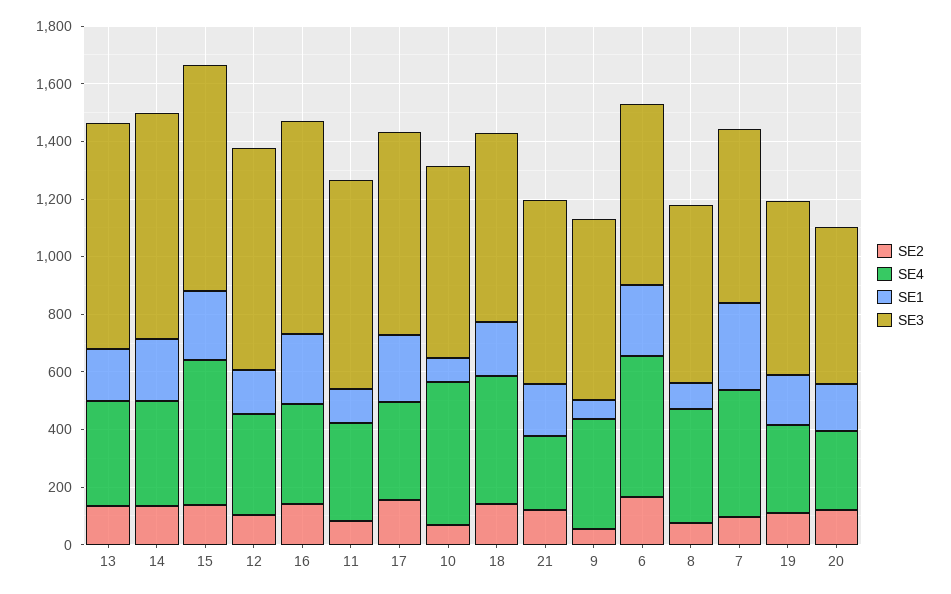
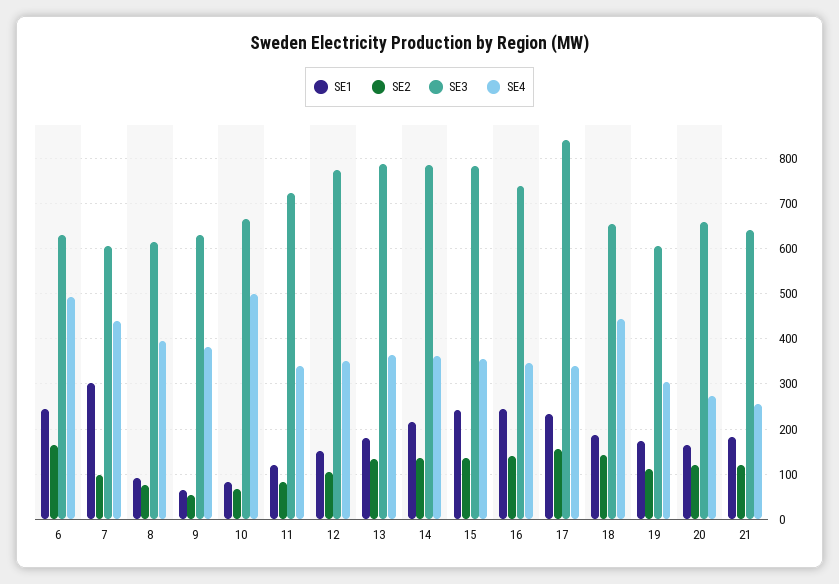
SE4, 15: 500 -> 360
SE3, 17: 700 -> 840
SE3, 20: 550 -> 660

